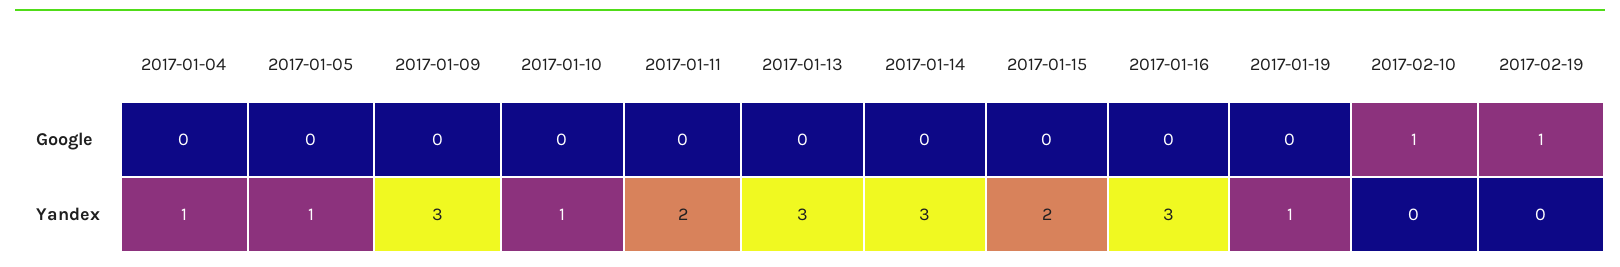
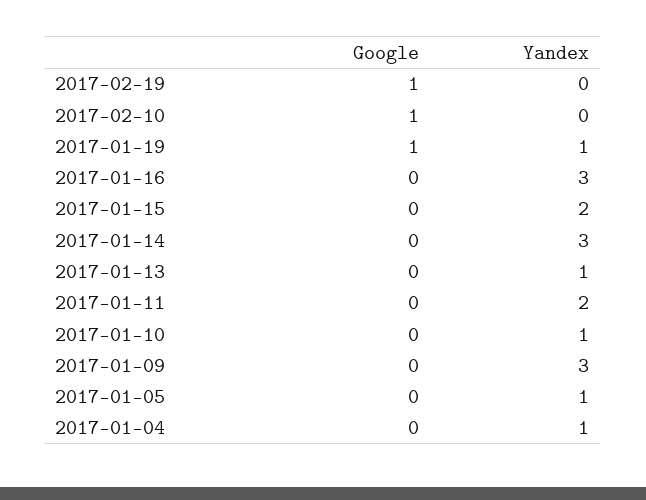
2017-01-19, Google: 0 -> 1
2017-01-13, Yandex: 3 -> 1

